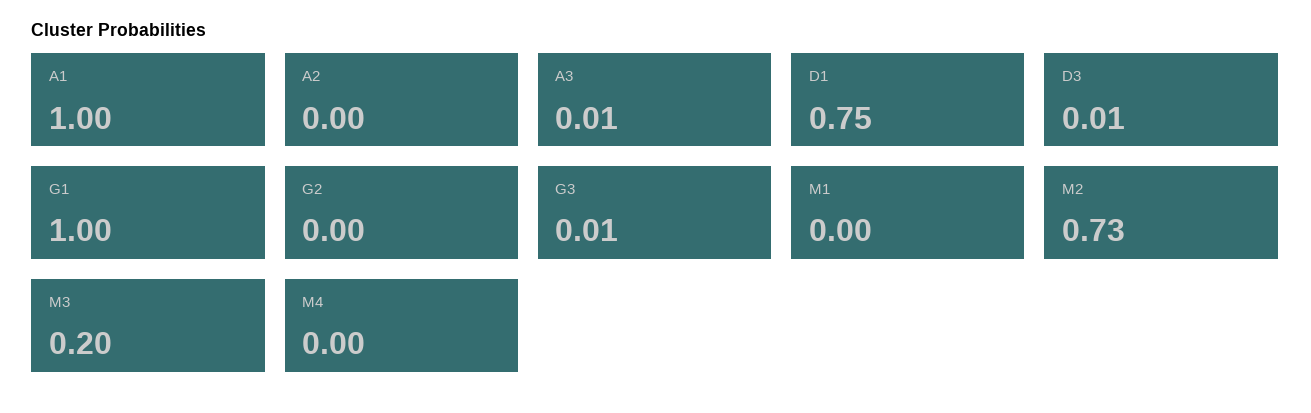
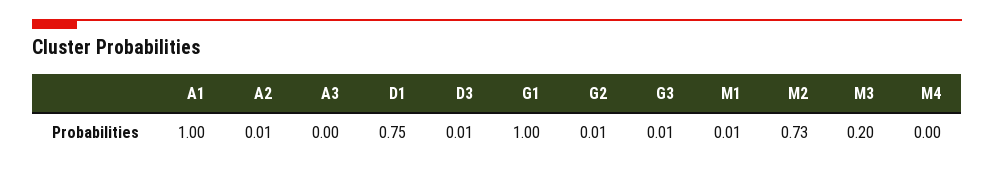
A2: 0 -> 0.01
A3: 0.01 -> 0
G2: 0 -> 0.01
M1: 0 -> 0.01

